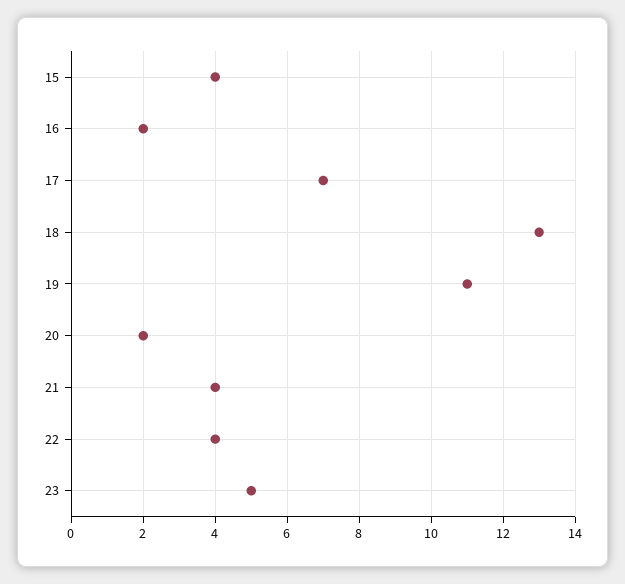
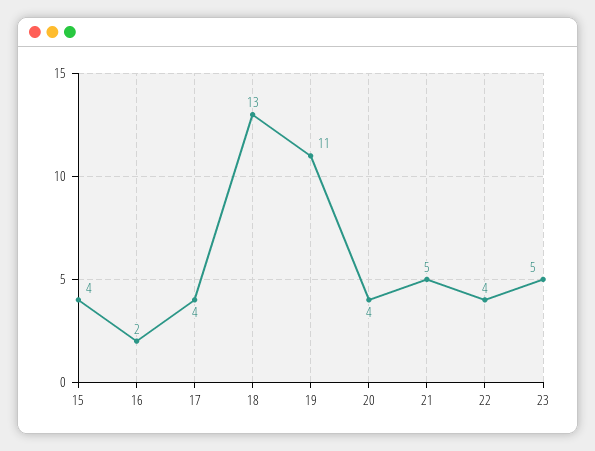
17: 7 -> 4
20: 2 -> 4
21: 4 -> 5

